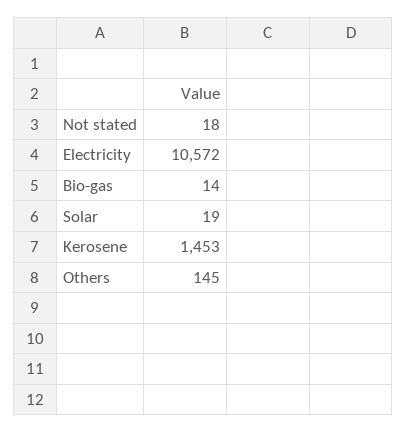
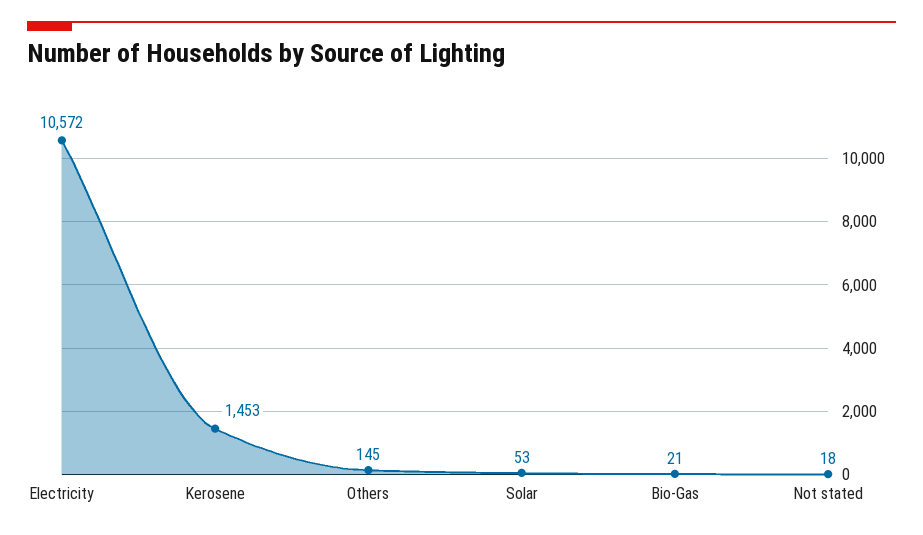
Bio-gas: 14 -> 21
Solar: 19 -> 53

